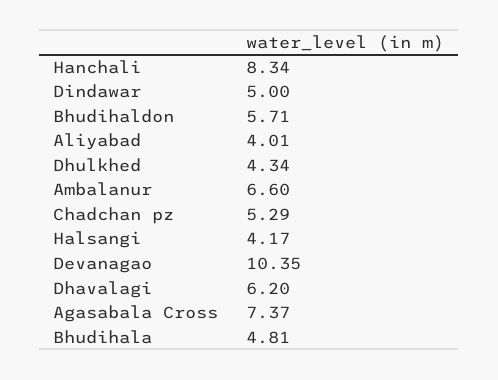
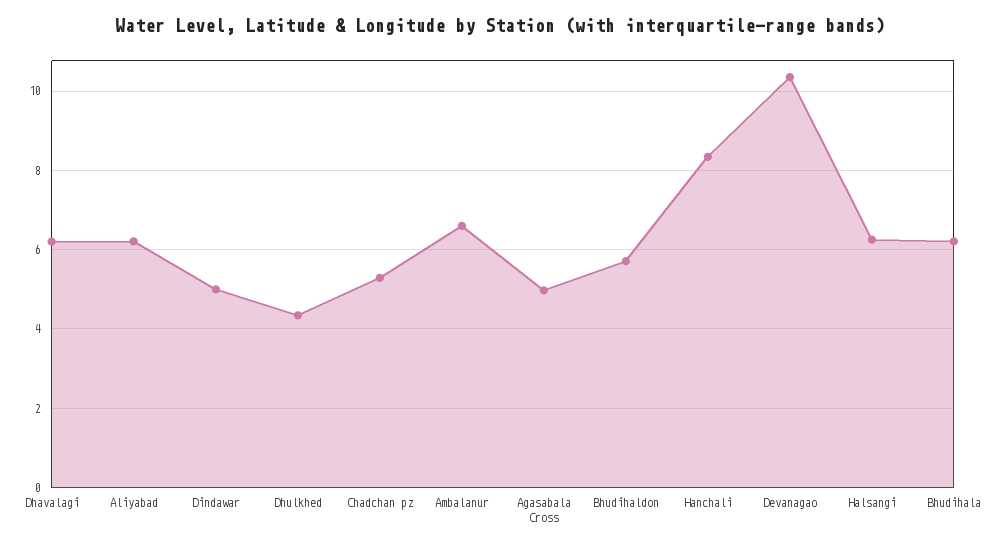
Aliyabad: 4.01 -> 6.2
Halsangi: 4.17 -> 6.2
Agasabala Cross: 7.37 -> 5
Bhudihala: 4.81 -> 6.2

